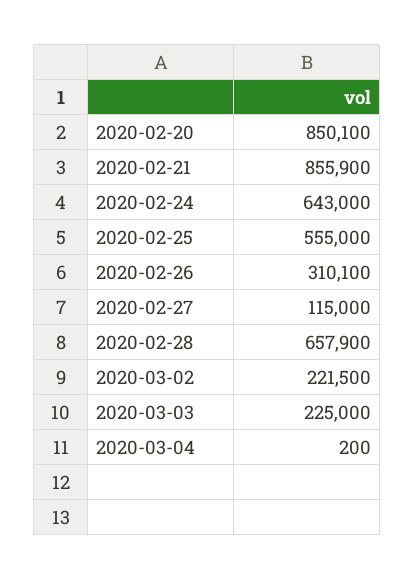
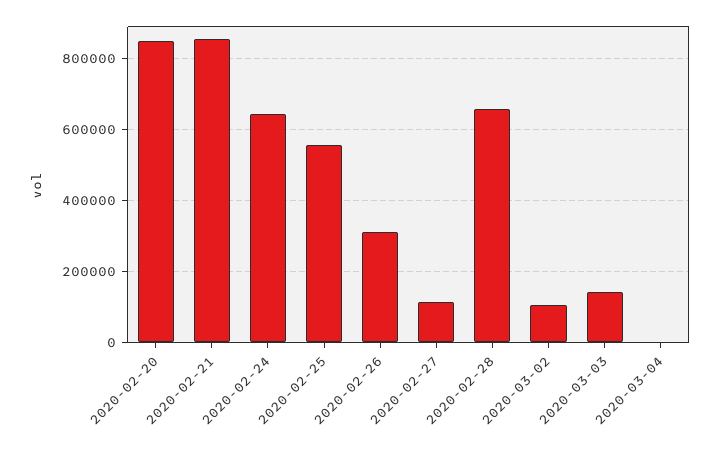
2020-03-02: 221500 -> 100000
2020-03-03: 225000 -> 140000

